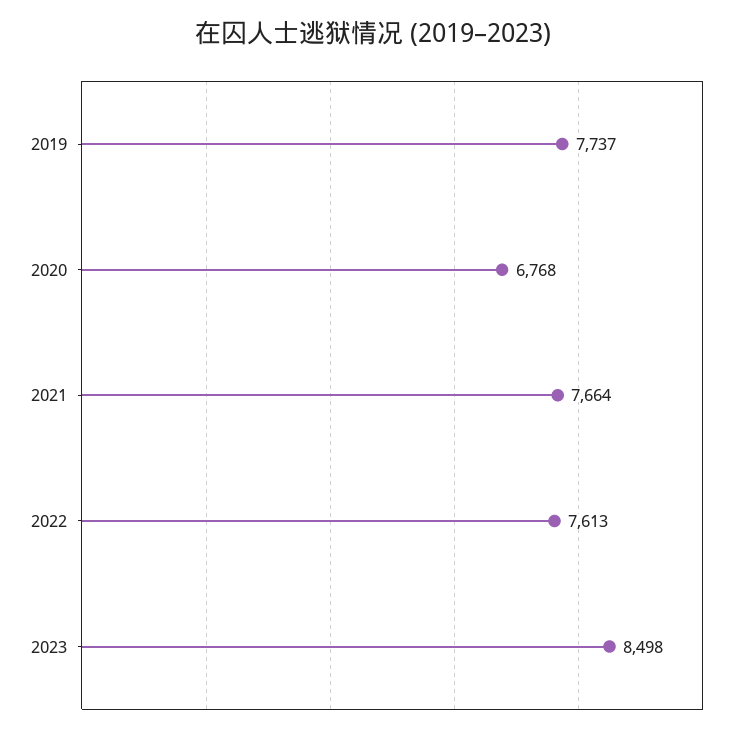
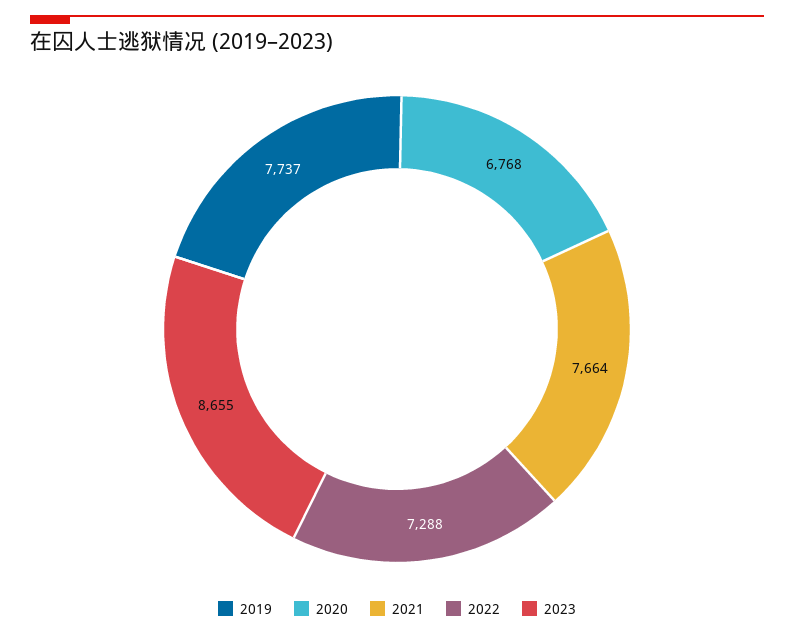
2022: 7613 -> 7288
2023: 8498 -> 8655

